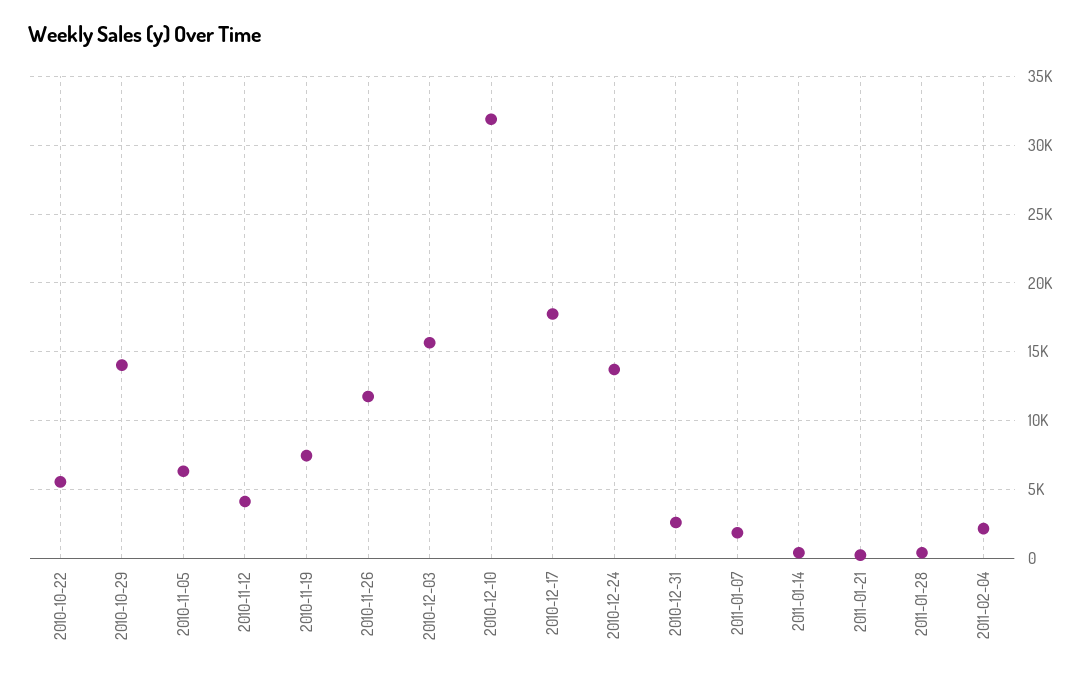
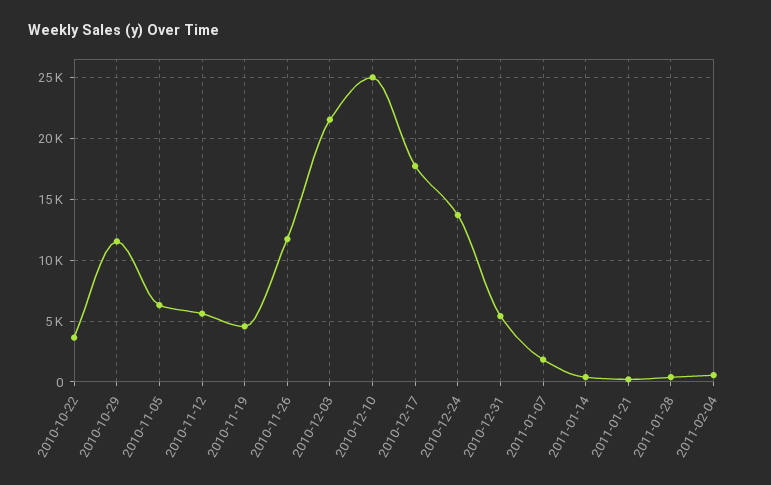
2010-10-22: 5500 -> 3500
2010-10-29: 14000 -> 11500
2010-11-12: 4000 -> 5500
2010-11-19: 7500 -> 4500
2010-12-03: 15500 -> 21500
2010-12-10: 32000 -> 25000
2010-12-31: 2500 -> 5500
2011-02-04: 2000 -> 500

